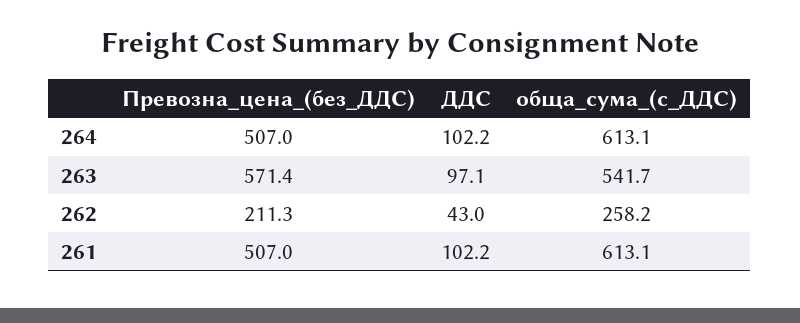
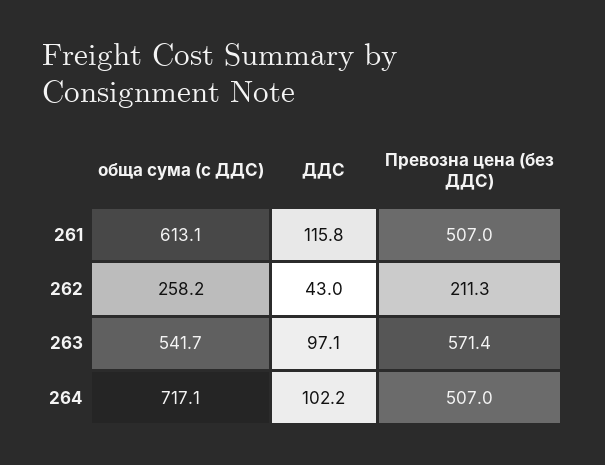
обща_сума_(с_ДДС), 264: 613.1 -> 717.1
ДДС, 261: 102.2 -> 115.8

